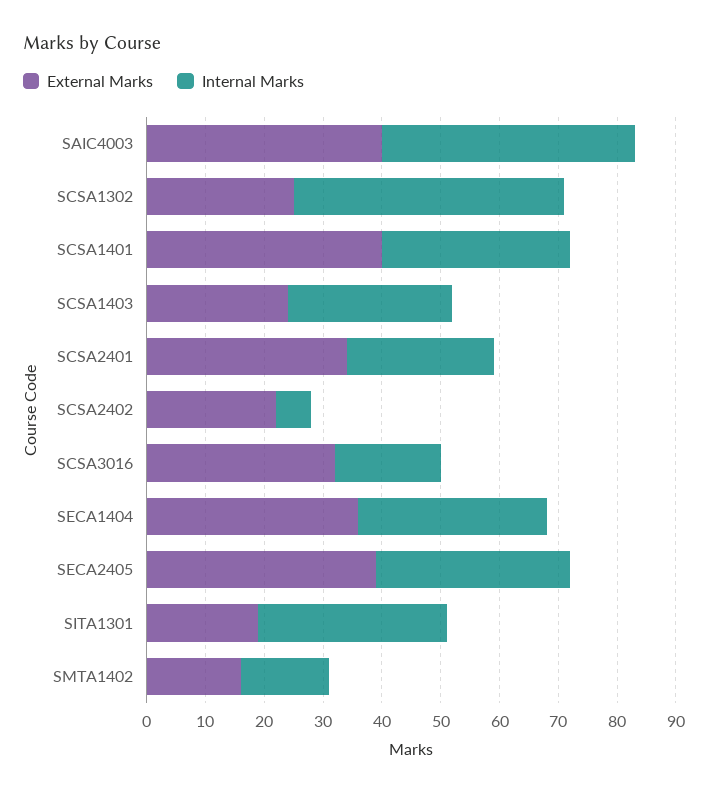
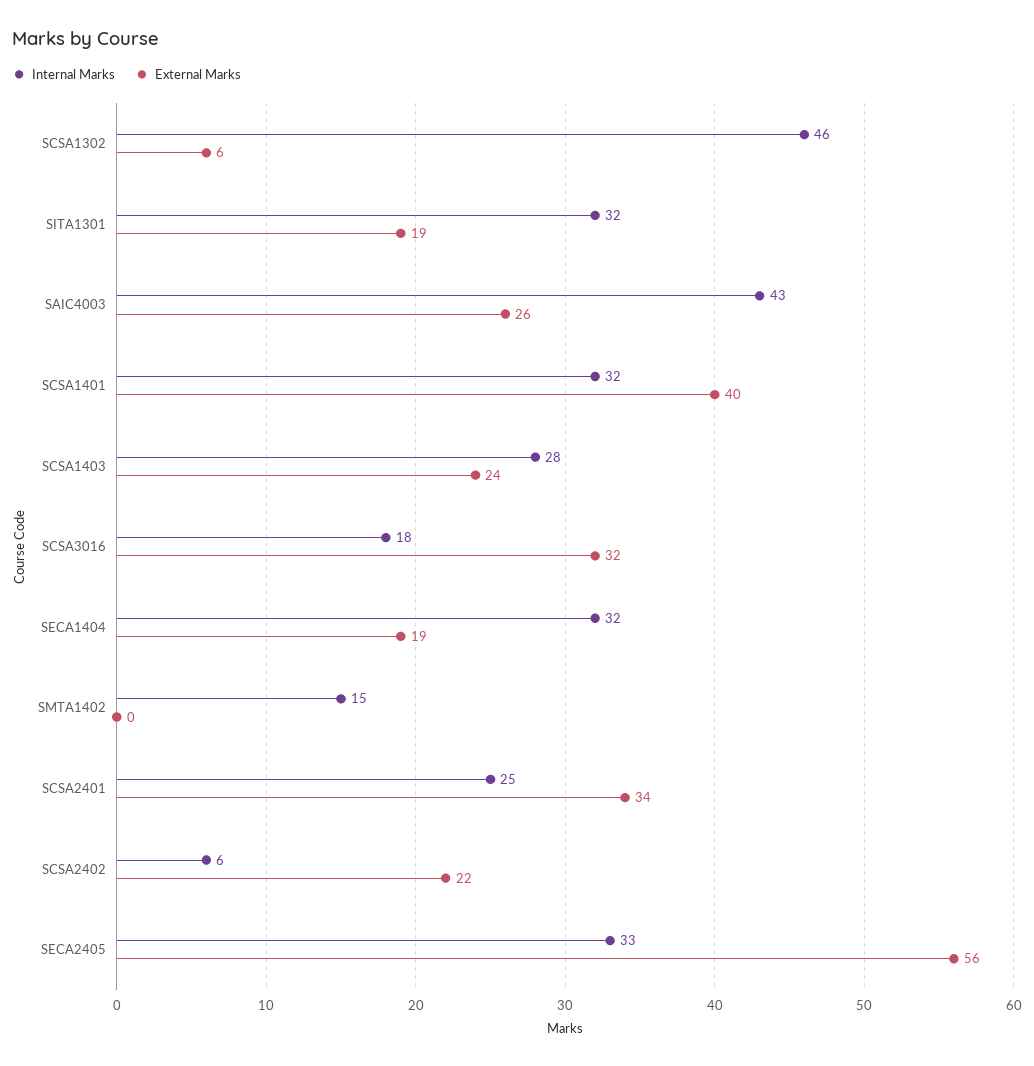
External Marks, SAIC4003: 40 -> 26
External Marks, SCSA1302: 25 -> 6
External Marks, SECA1404: 35 -> 19
External Marks, SECA2405: 40 -> 56
External Marks, SMTA1402: 15 -> 0

